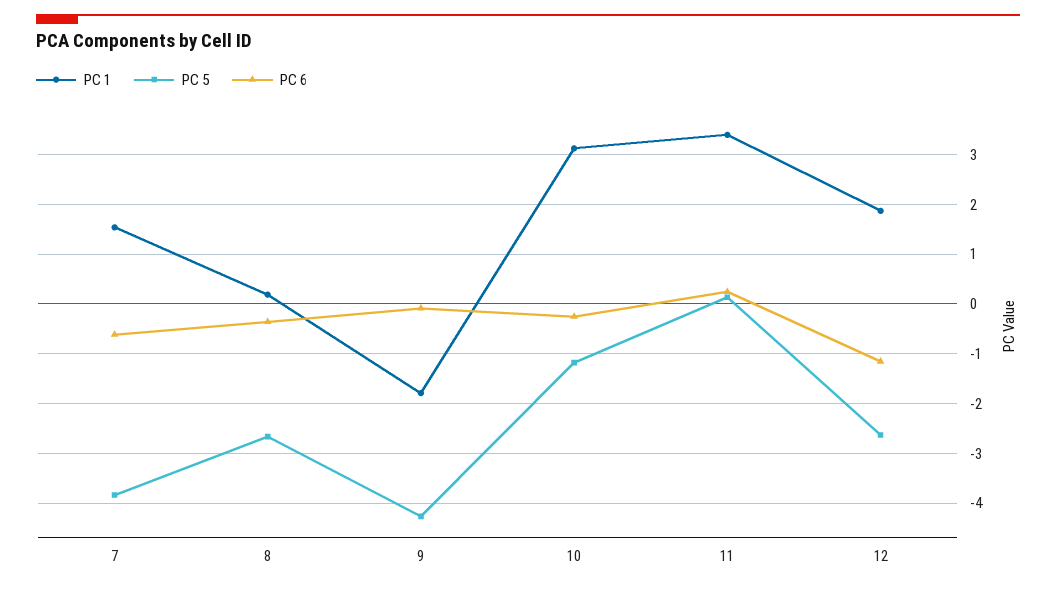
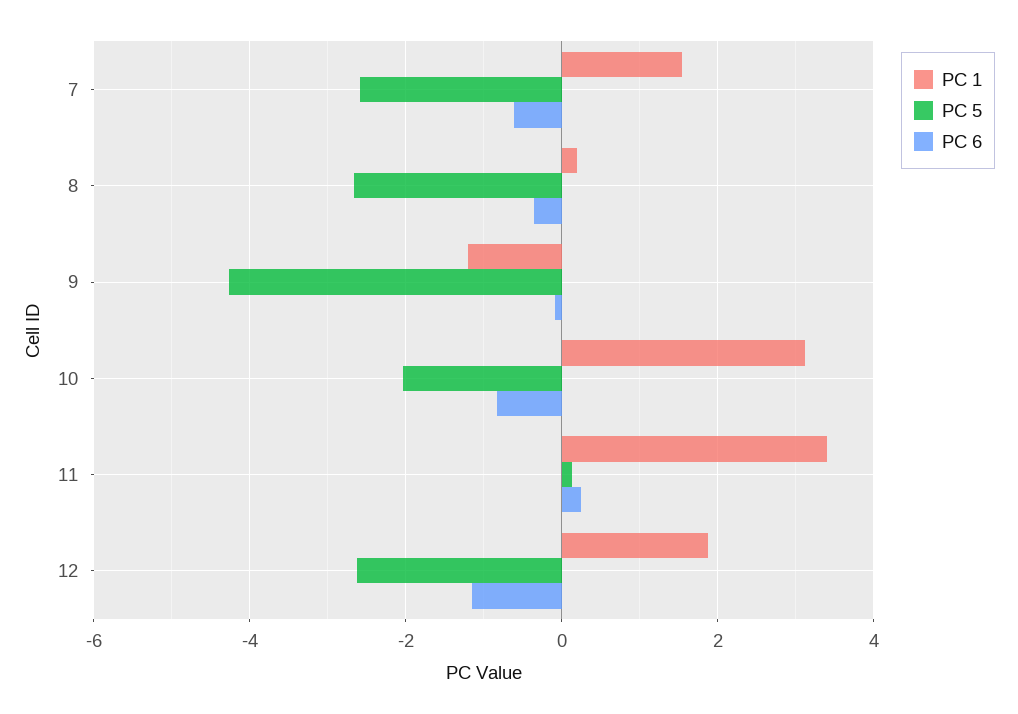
PC 5, 7: -3.8 -> -2.6
PC 1, 9: -1.8 -> -1.2
PC 5, 10: -1.2 -> -2
PC 6, 10: -0.2 -> -0.8

